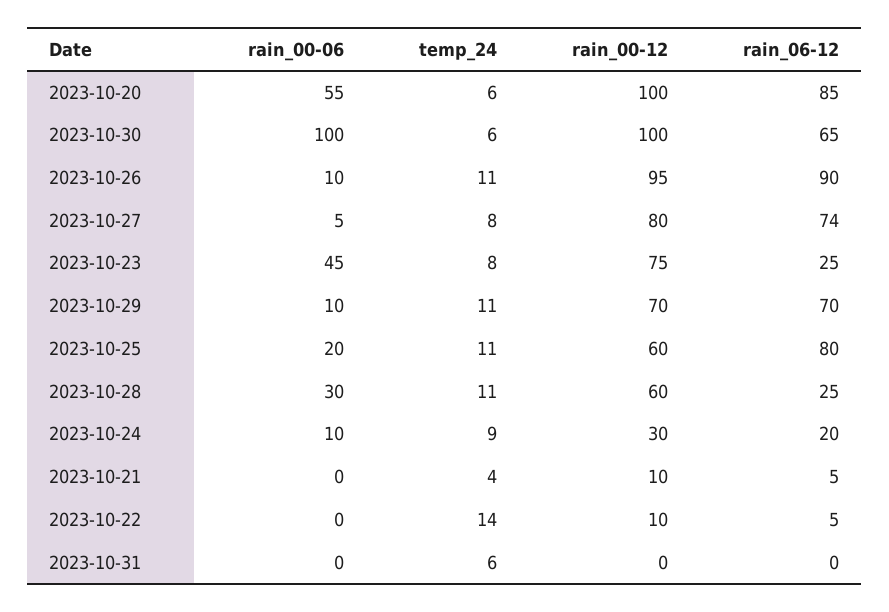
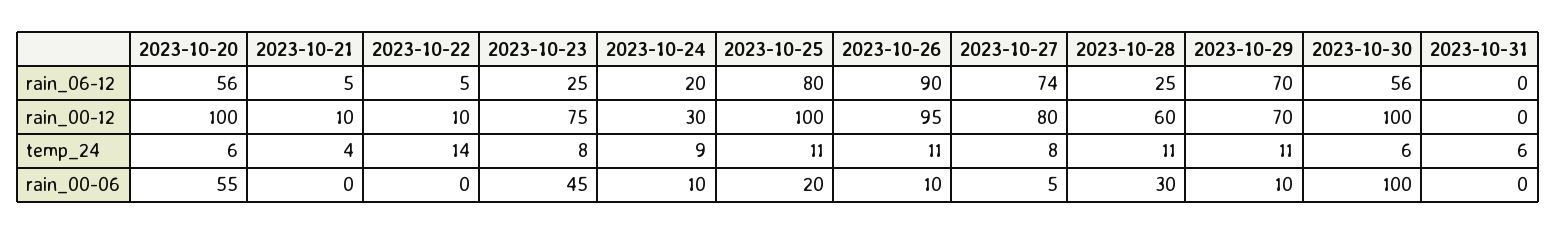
rain_06-12, 2023-10-20: 85 -> 56
rain_06-12, 2023-10-30: 65 -> 56
rain_00-12, 2023-10-25: 60 -> 100

